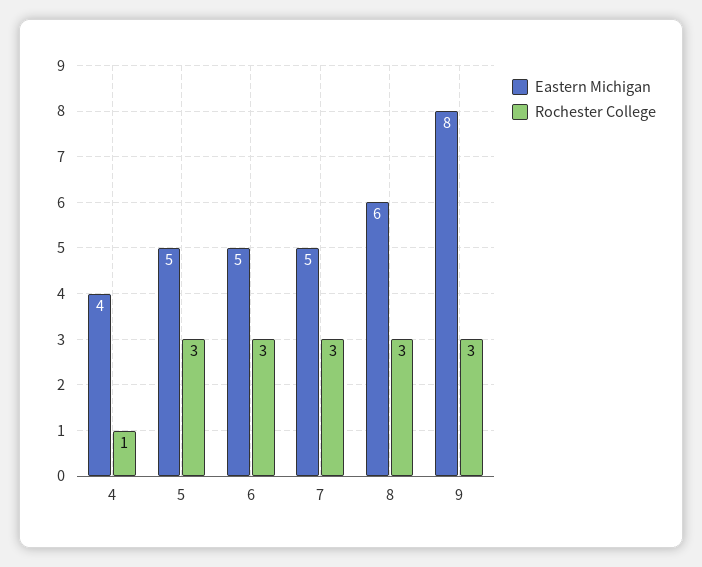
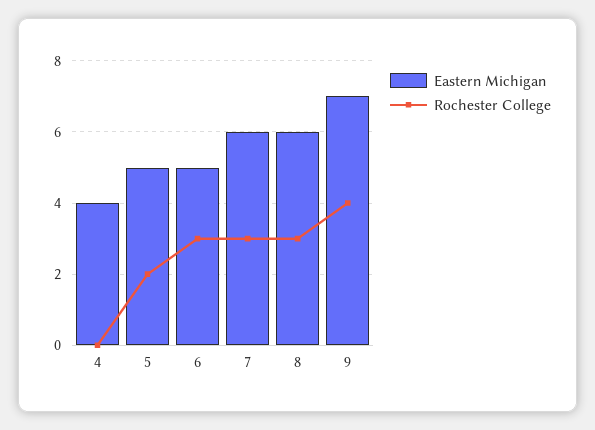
Rochester College, 4: 1 -> 0
Rochester College, 5: 3 -> 2
Eastern Michigan, 7: 5 -> 6
Eastern Michigan, 9: 8 -> 7
Rochester College, 9: 3 -> 4

